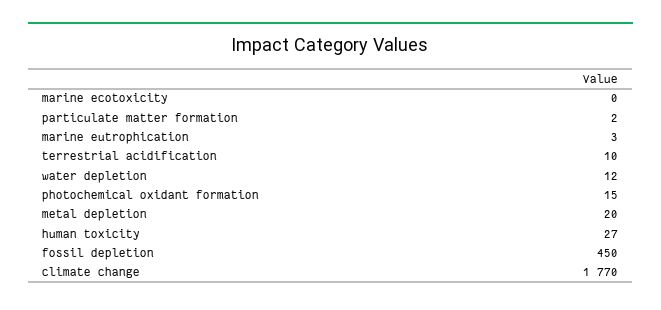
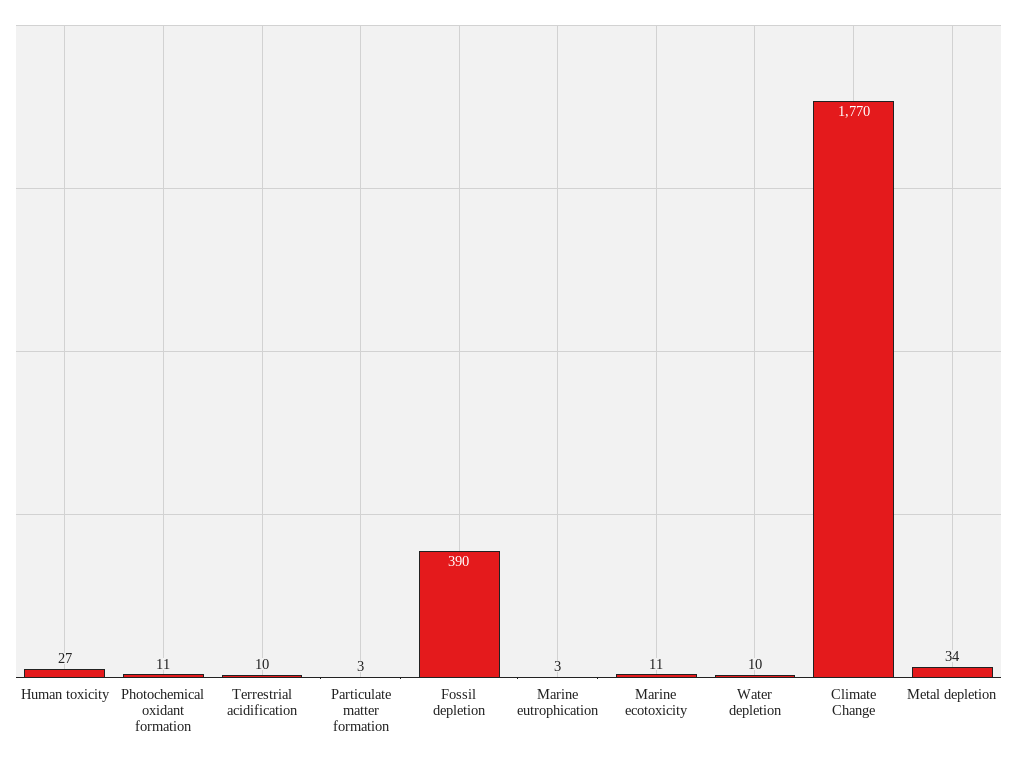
marine ecotoxicity: 0 -> 11
particulate matter formation: 2 -> 3
water depletion: 12 -> 10
photochemical oxidant formation: 15 -> 11
metal depletion: 20 -> 34
fossil depletion: 450 -> 390

